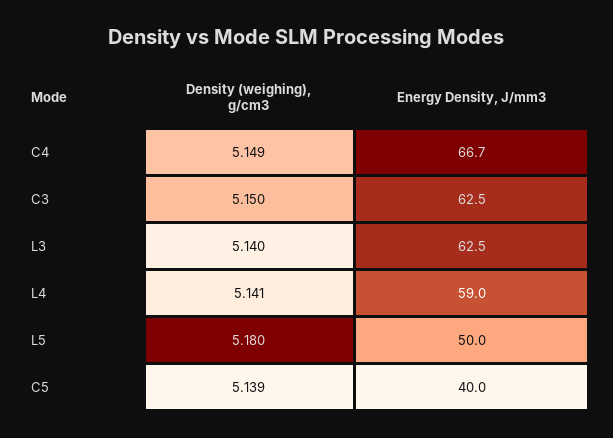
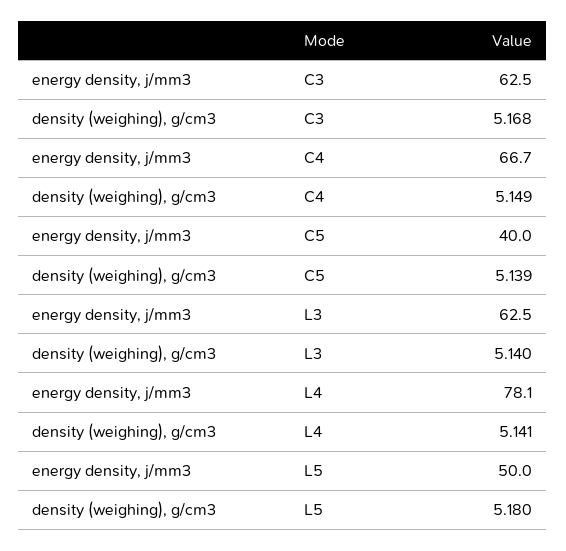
Density (weighing), g/cm3, C3: 5.15 -> 5.168
Energy Density, J/mm3, L4: 59 -> 78.1

